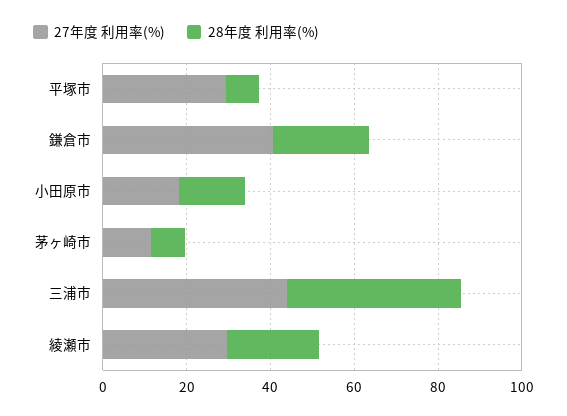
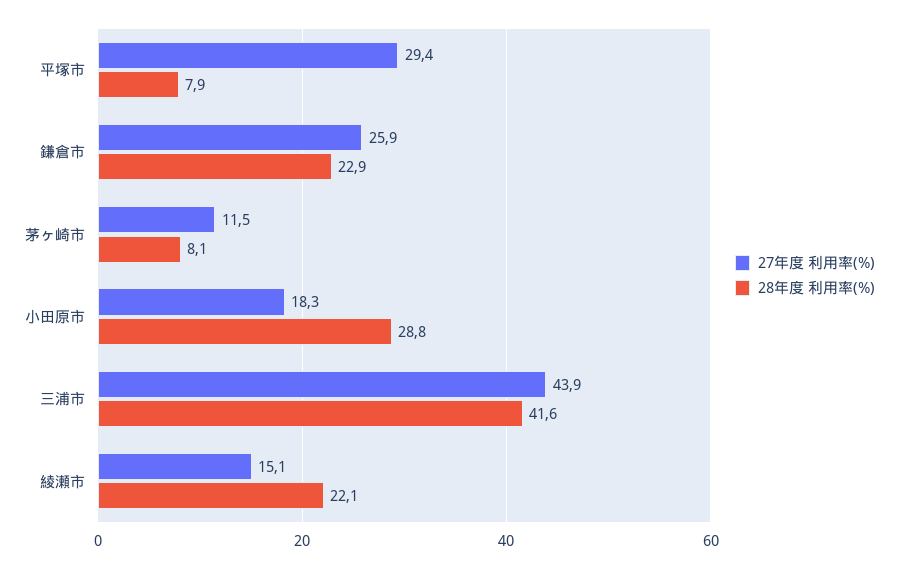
27年度 利用率(%), 鎌倉市: 40 -> 25.9
28年度 利用率(%), 小田原市: 15 -> 28.8
27年度 利用率(%), 綾瀬市: 30 -> 15.1

